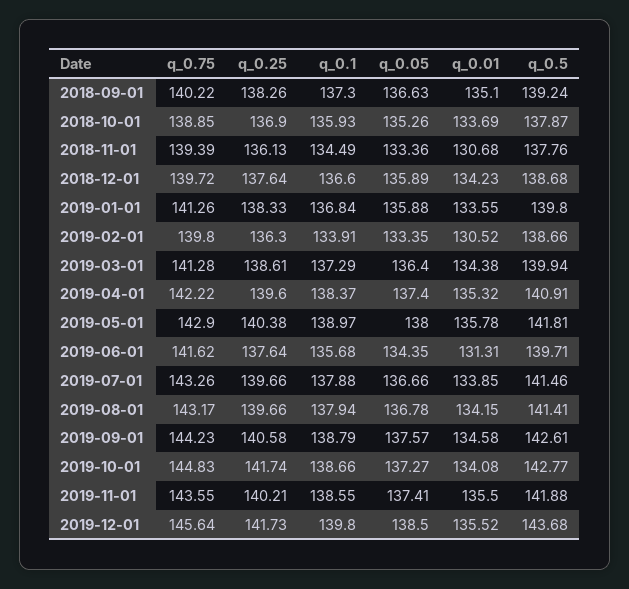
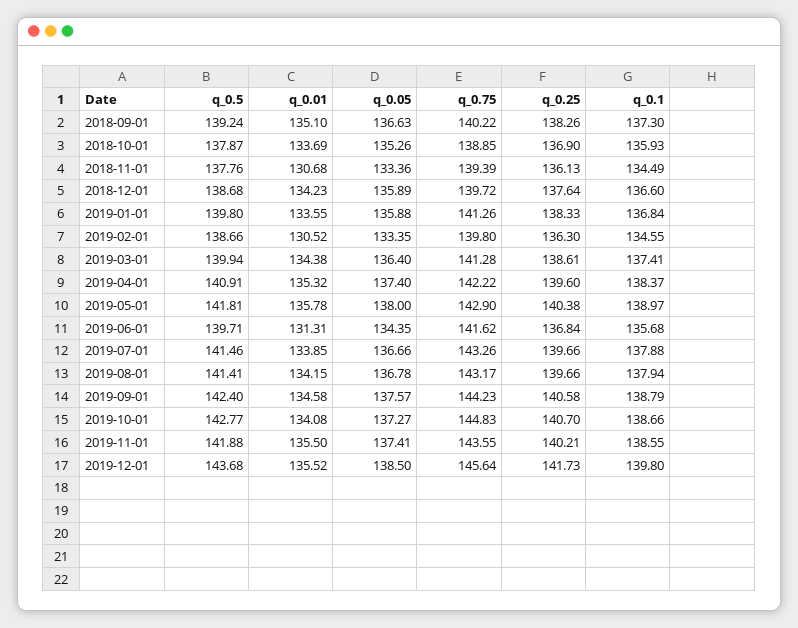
q_0.1, 2019-02-01: 133.91 -> 134.55
q_0.1, 2019-03-01: 137.29 -> 137.41
q_0.25, 2019-06-01: 137.64 -> 136.84
q_0.5, 2019-09-01: 142.61 -> 142.4
q_0.25, 2019-10-01: 141.74 -> 140.7

